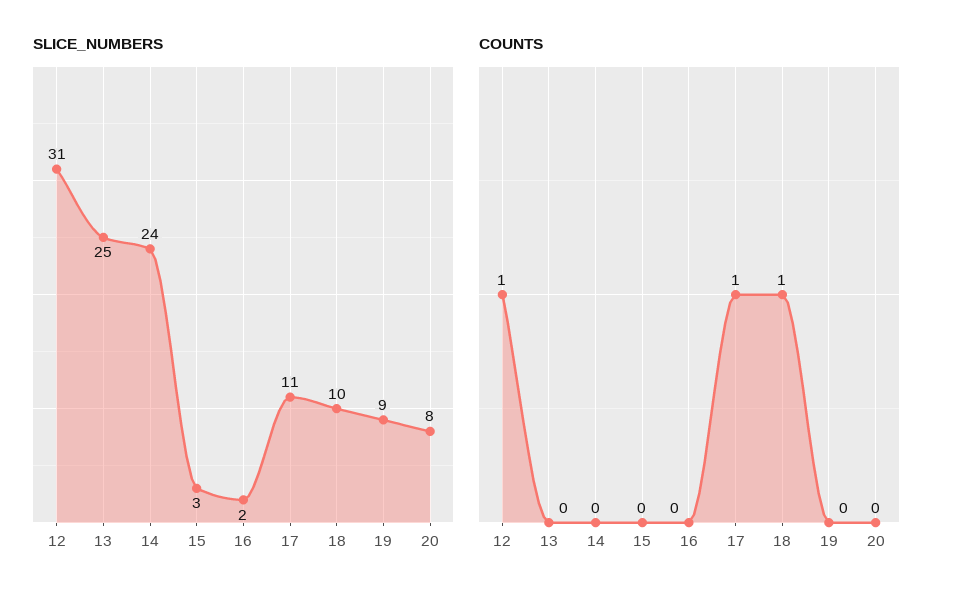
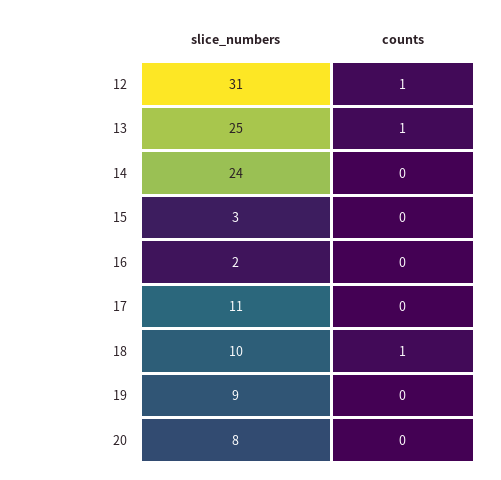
COUNTS, 13: 0 -> 1
COUNTS, 17: 1 -> 0

